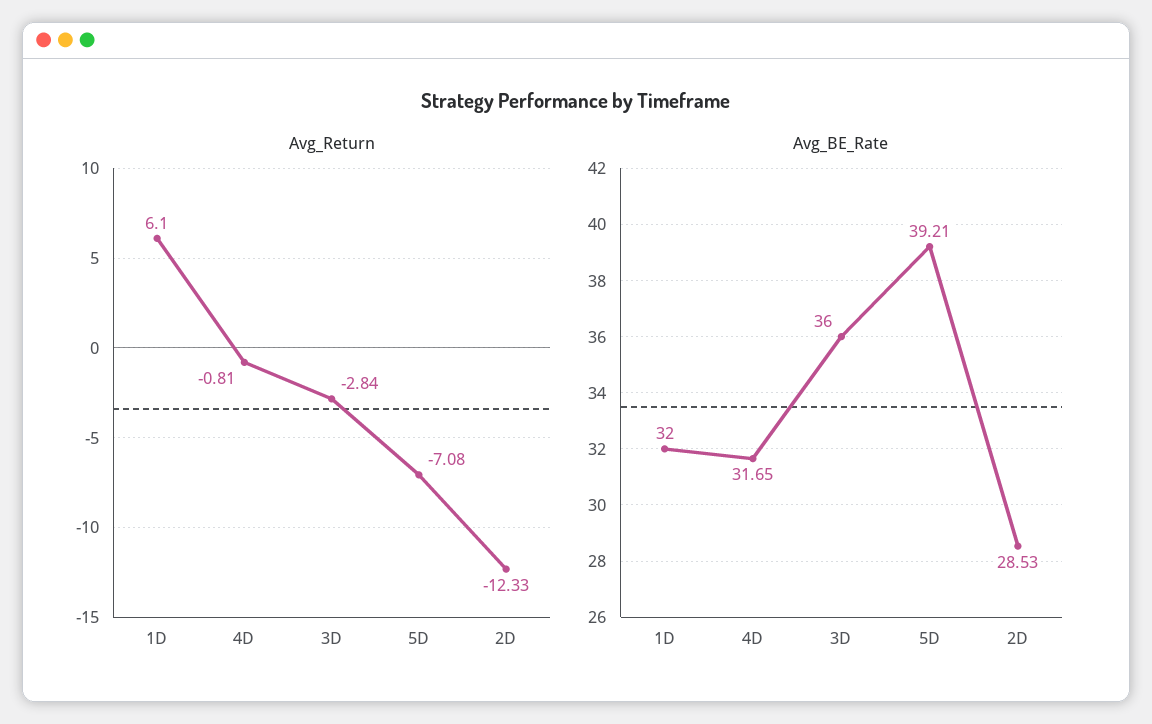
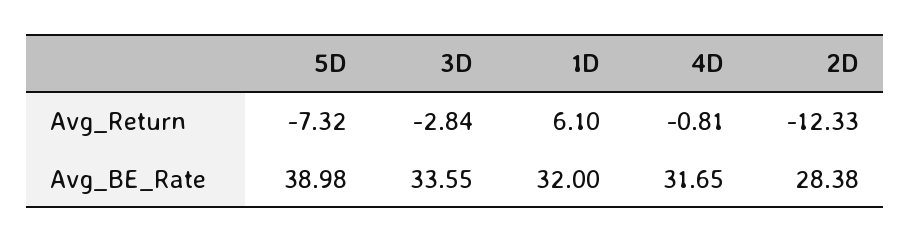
Avg_Return, 5D: -7.08 -> -7.32
Avg_BE_Rate, 3D: 36 -> 33.55
Avg_BE_Rate, 5D: 39.21 -> 38.98
Avg_BE_Rate, 2D: 28.53 -> 28.38

